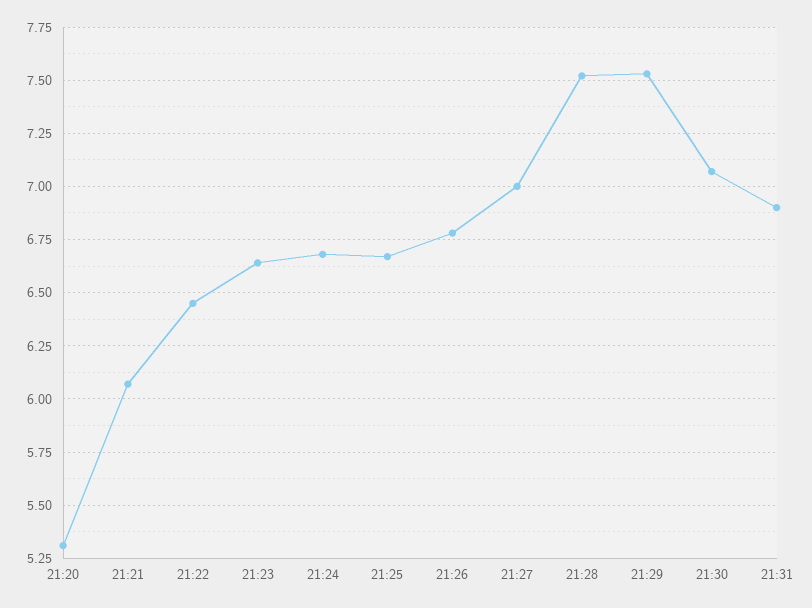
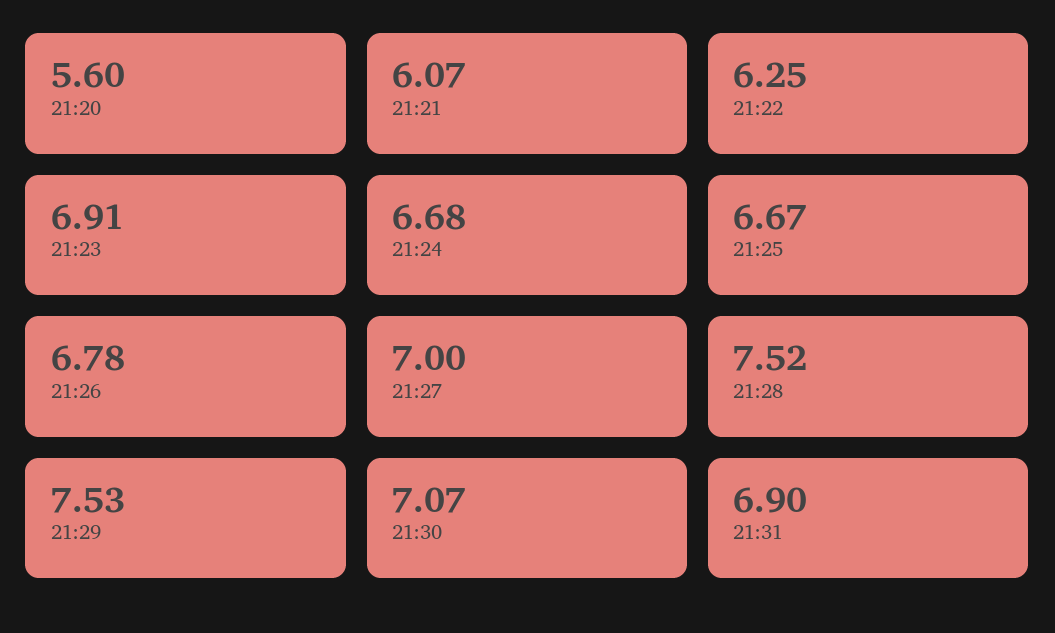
21:20: 5.3 -> 5.6
21:22: 6.45 -> 6.25
21:23: 6.65 -> 6.91

